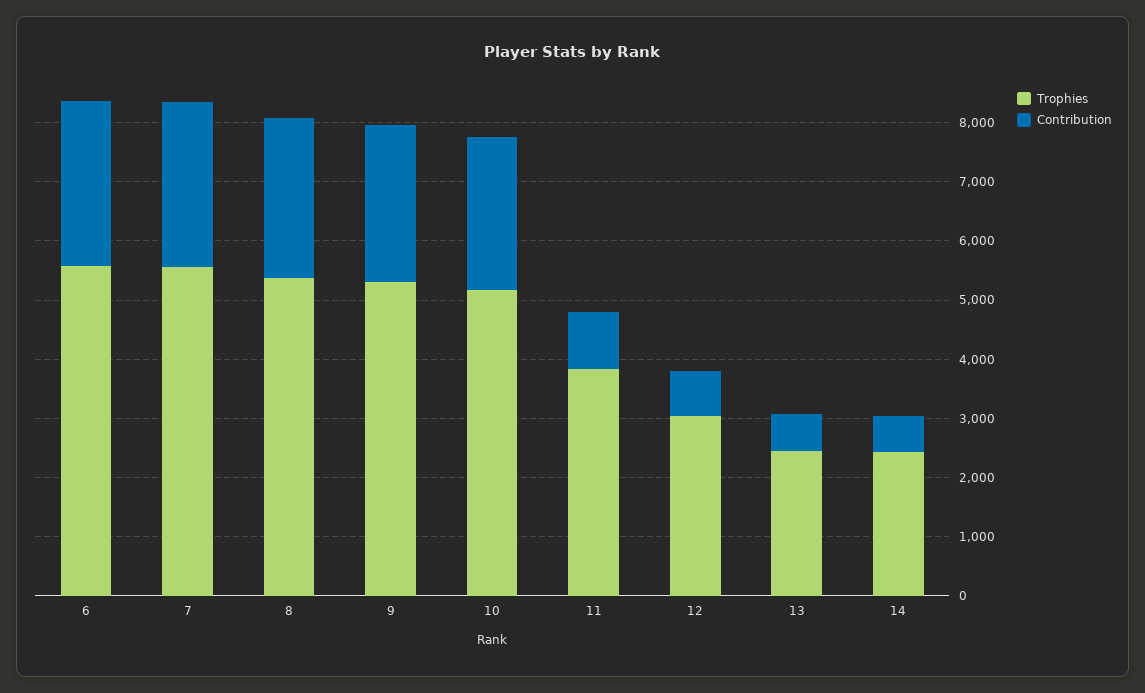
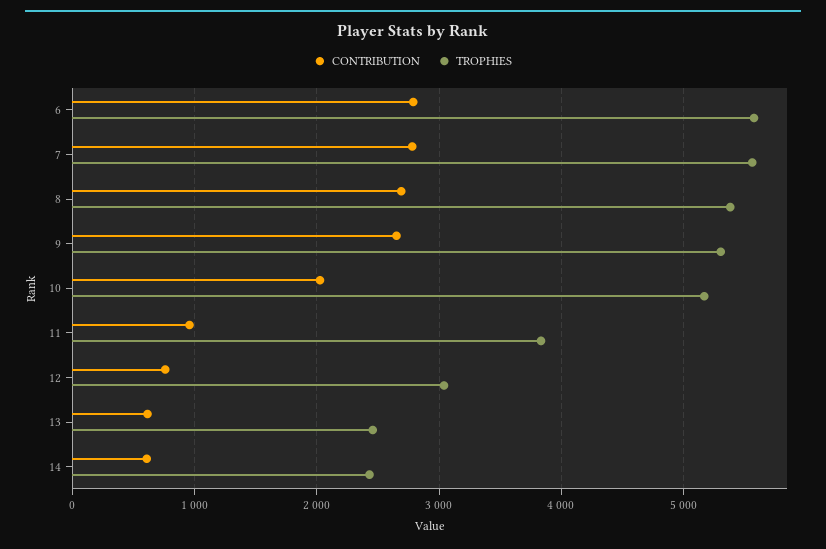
Contribution, 10: 2600 -> 2000

